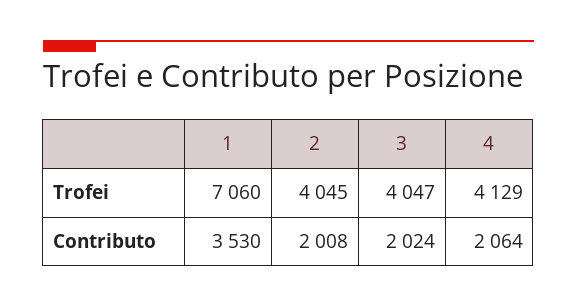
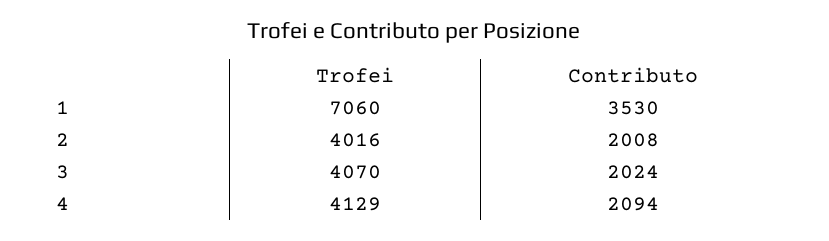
2, Trofei: 4045 -> 4016
3, Trofei: 4047 -> 4070
4, Contributo: 2064 -> 2094

